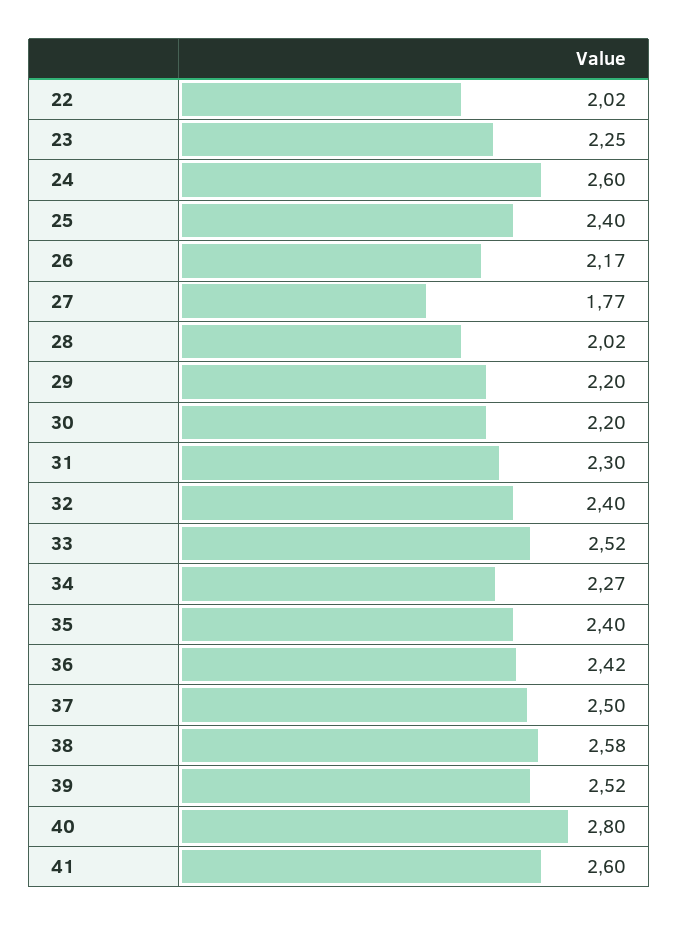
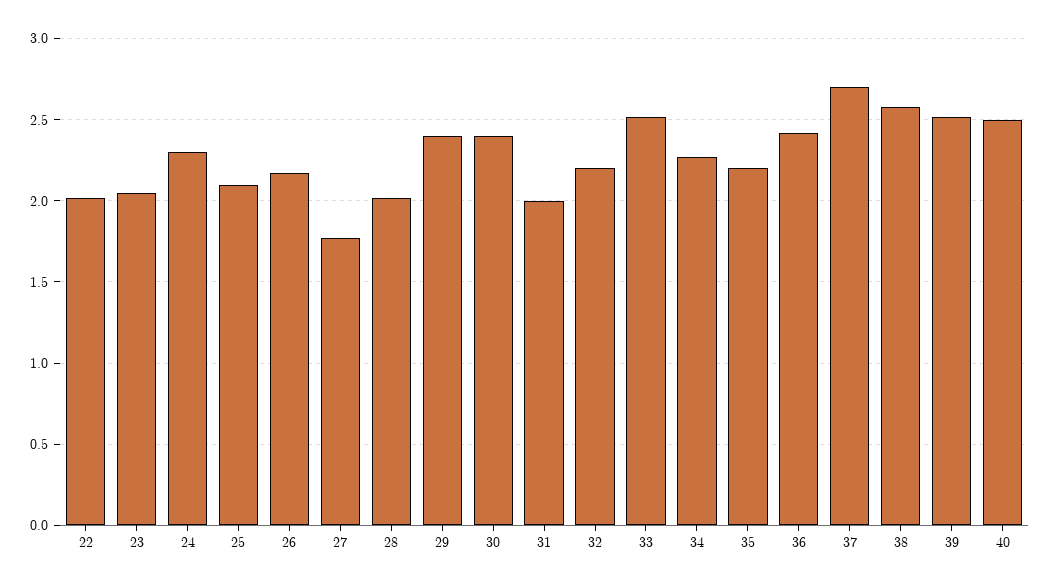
23: 2.25 -> 2.05
24: 2.6 -> 2.3
25: 2.4 -> 2.1
29: 2.2 -> 2.4
30: 2.2 -> 2.4
31: 2.3 -> 2
32: 2.4 -> 2.2
35: 2.4 -> 2.2
37: 2.5 -> 2.7
40: 2.8 -> 2.5
41: 2.6 -> none

